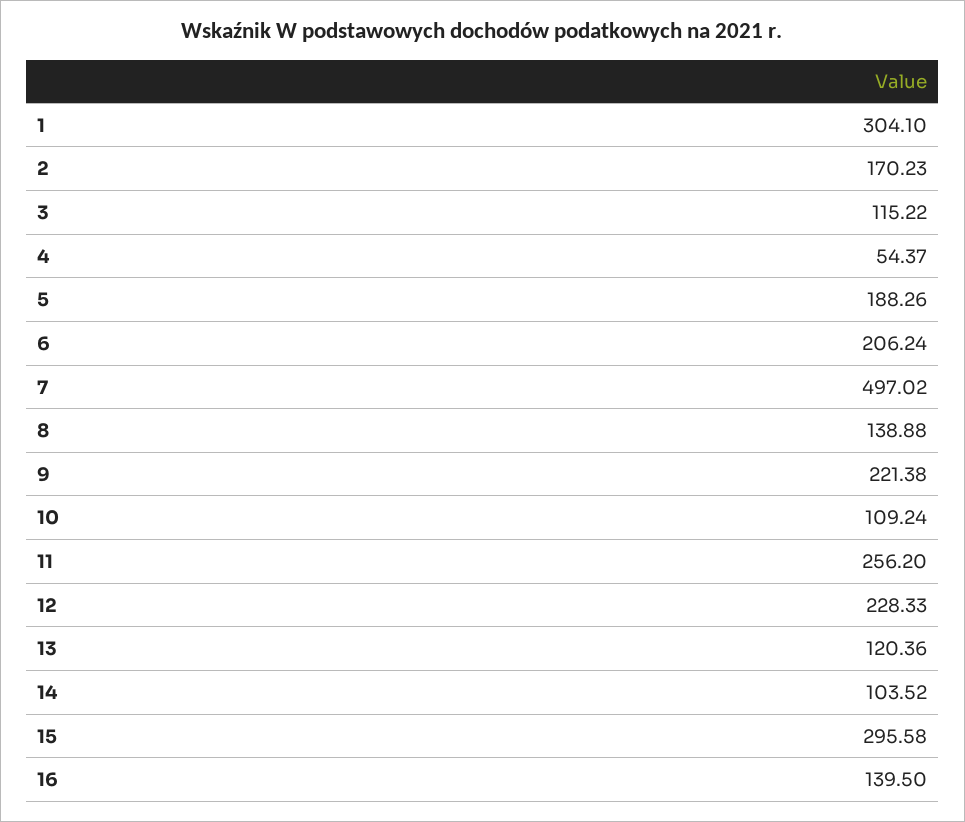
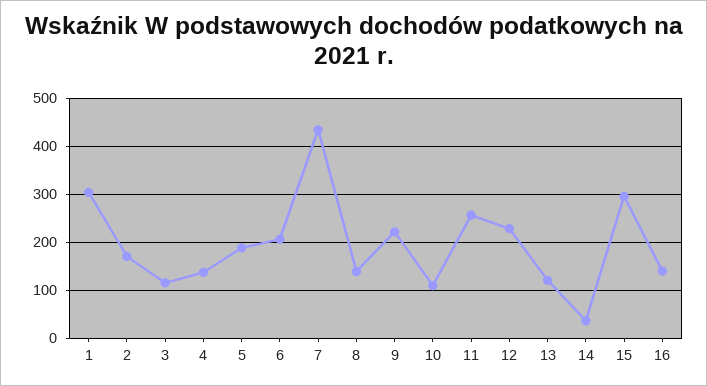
4: 54.37 -> 140
7: 497.02 -> 440
14: 103.52 -> 40

